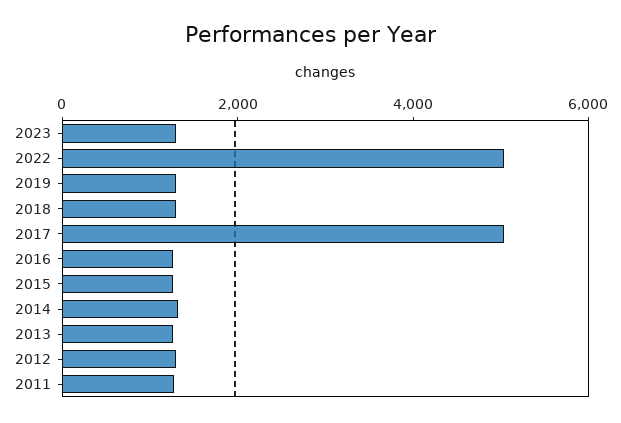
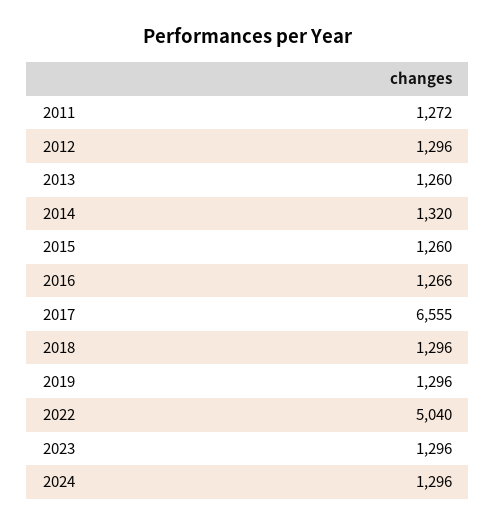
2017: 5000 -> 6555
2024: none -> 1296

